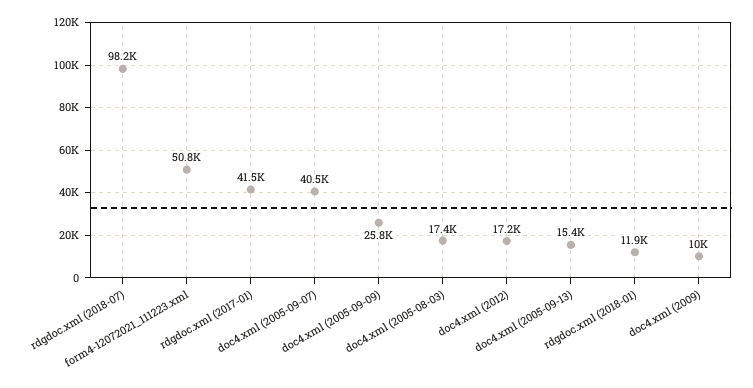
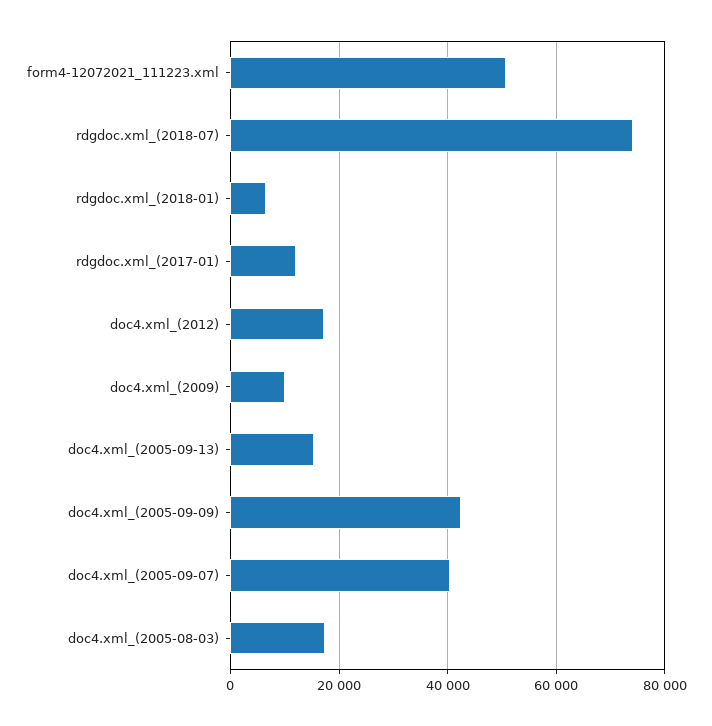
rdgdoc.xml (2018-07): 98200 -> 74000
rdgdoc.xml (2017-01): 41500 -> 12000
doc4.xml (2005-09-09): 25800 -> 42000
rdgdoc.xml (2018-01): 11900 -> 6000

